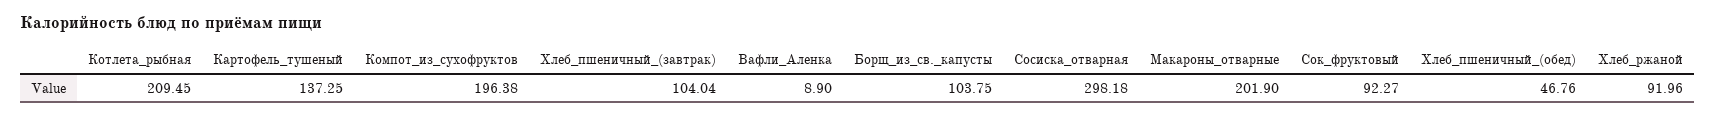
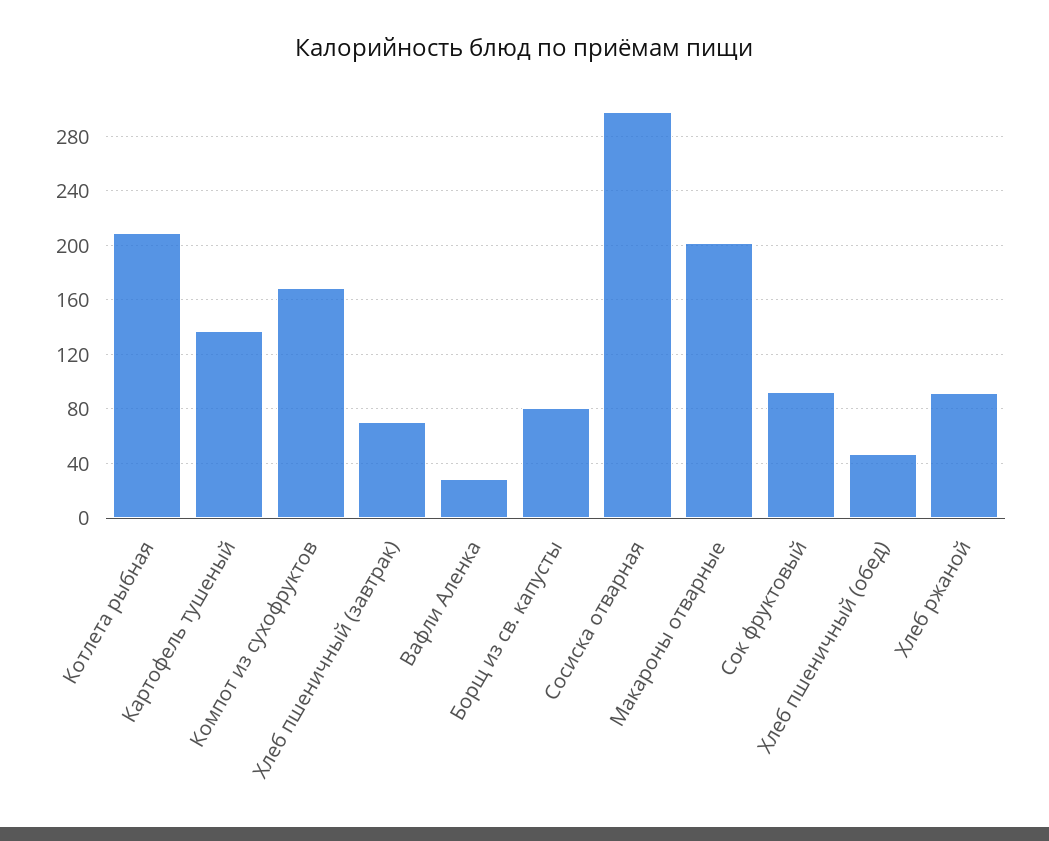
Компот_из_сухофруктов: 196.38 -> 170
Хлеб_пшеничный_(завтрак): 104.04 -> 70
Вафли_Аленка: 8.9 -> 30
Борщ_из_св._капусты: 103.75 -> 80

